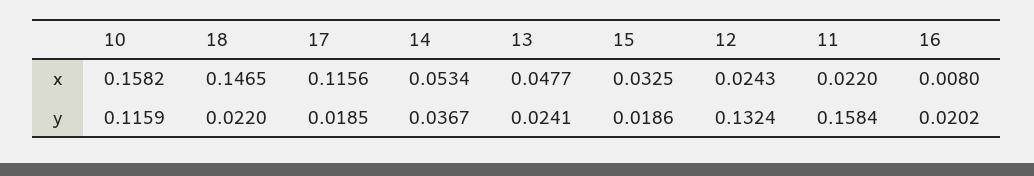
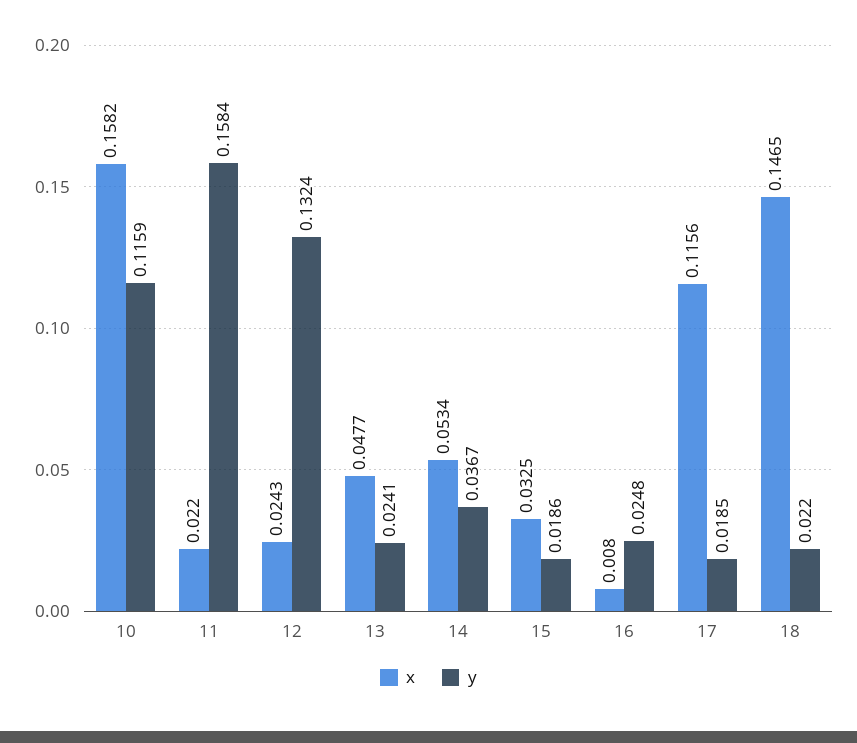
y, 16: 0.0202 -> 0.0248

